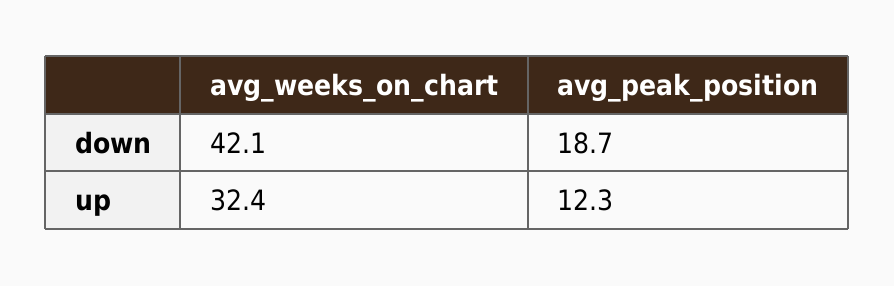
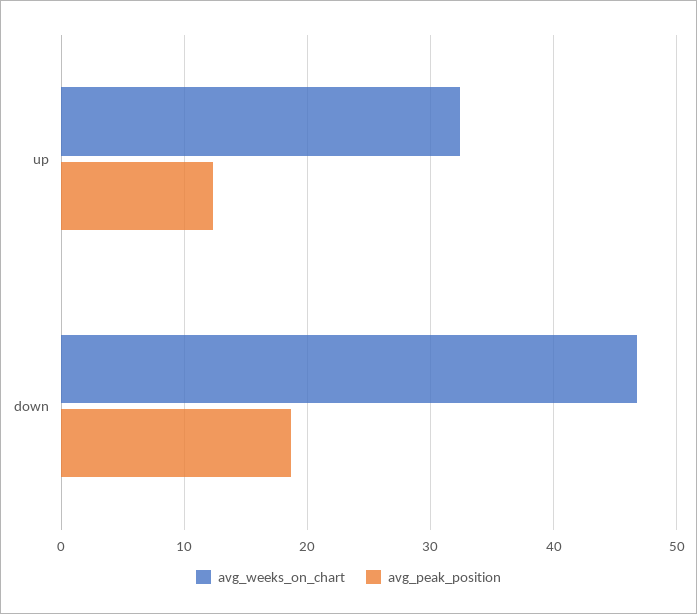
avg_weeks_on_chart, down: 42.1 -> 47

